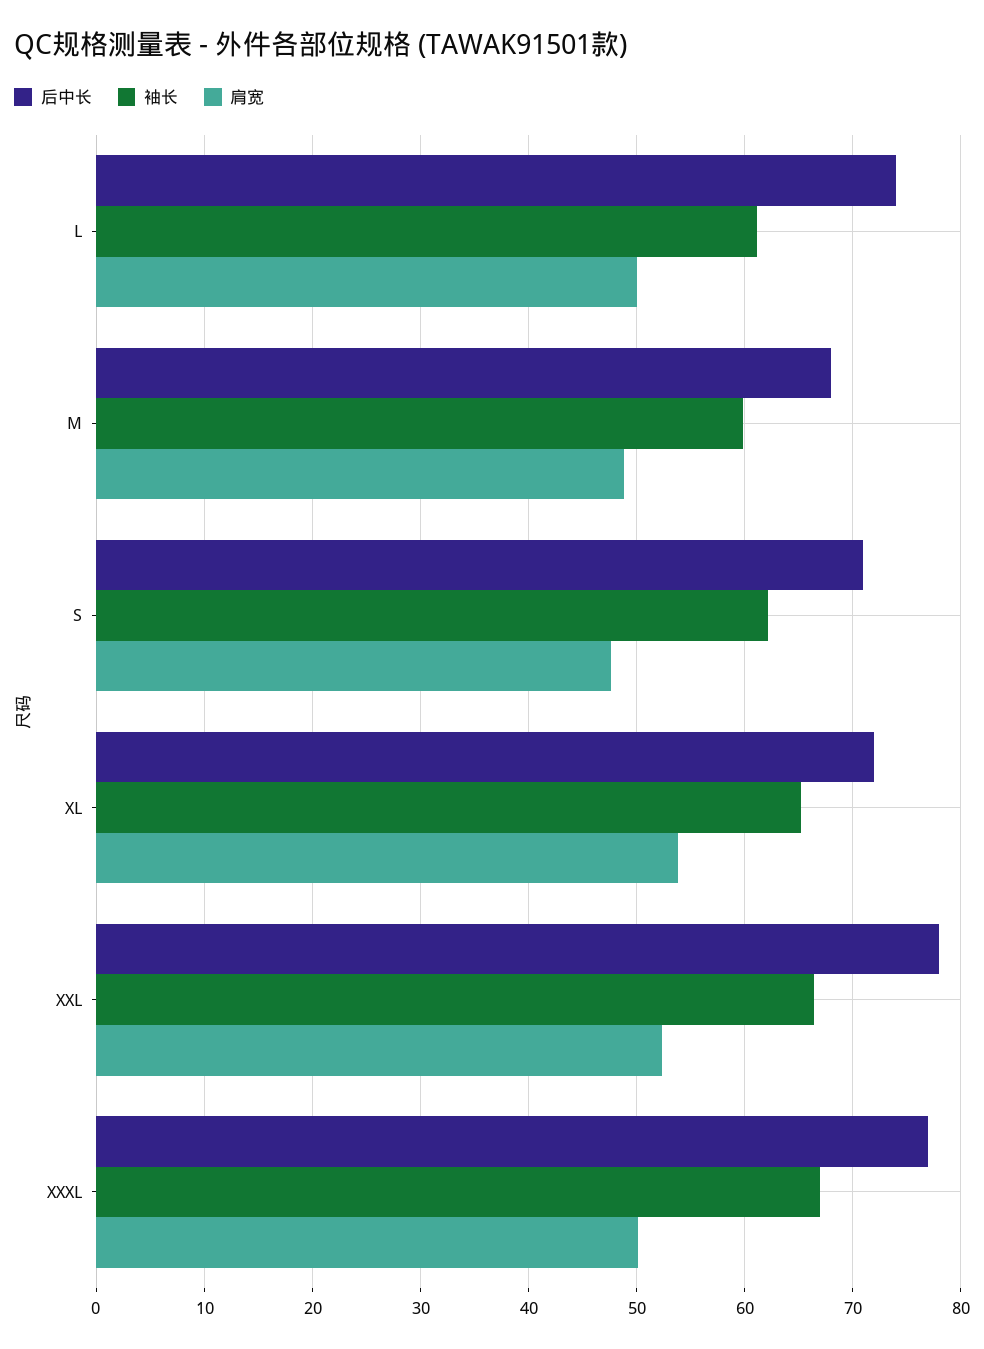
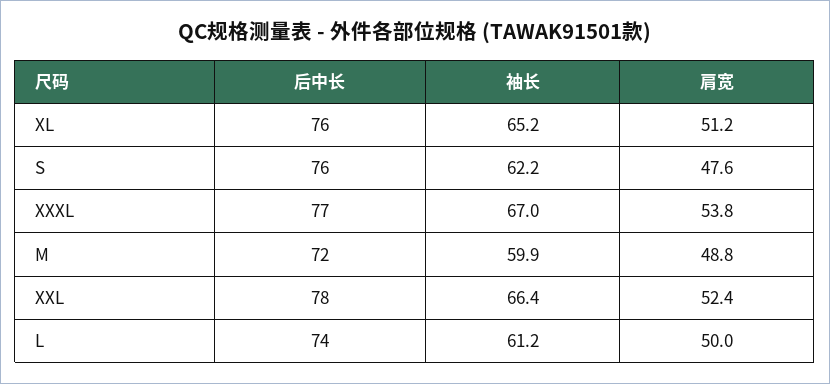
后中长, M: 68 -> 72
后中长, S: 71 -> 76
后中长, XL: 72 -> 76
肩宽, XL: 54 -> 51.2
肩宽, XXXL: 50 -> 53.8

